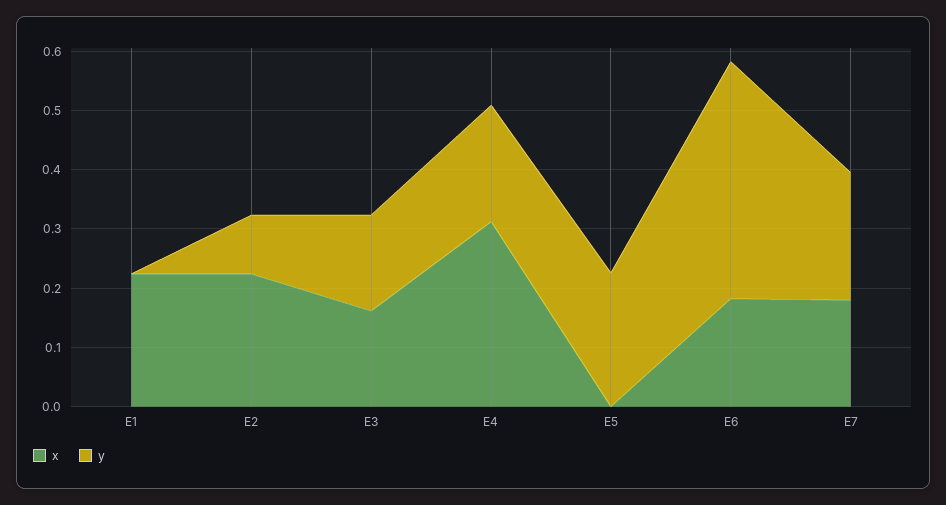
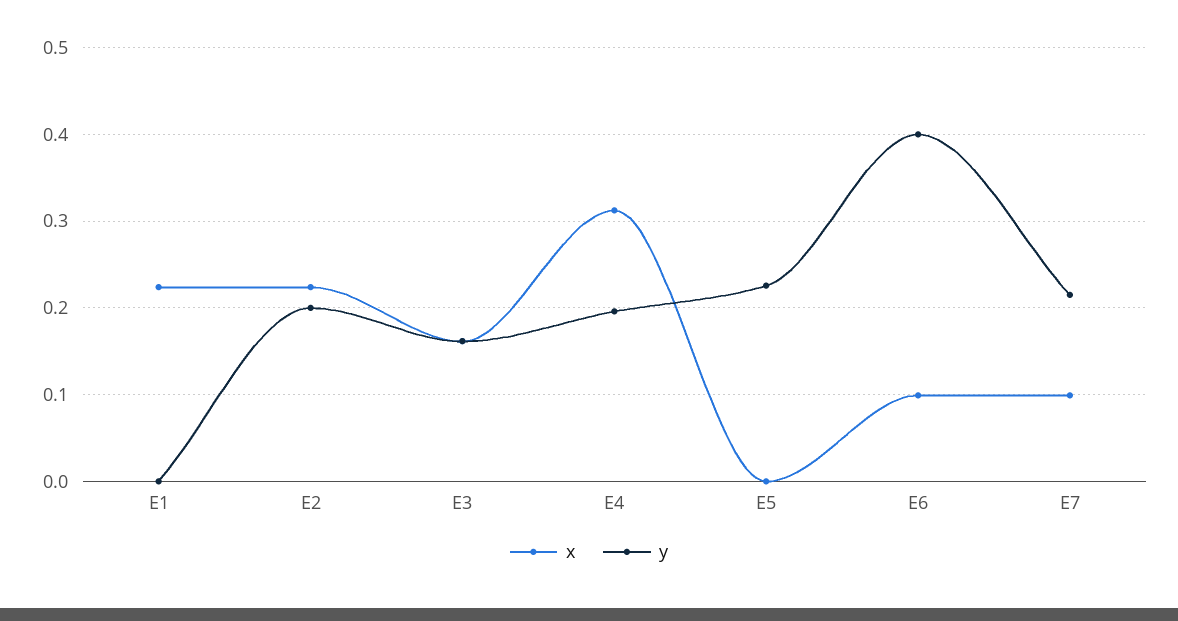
y, E2: 0.1 -> 0.2
x, E6: 0.18 -> 0.1
x, E7: 0.18 -> 0.1

